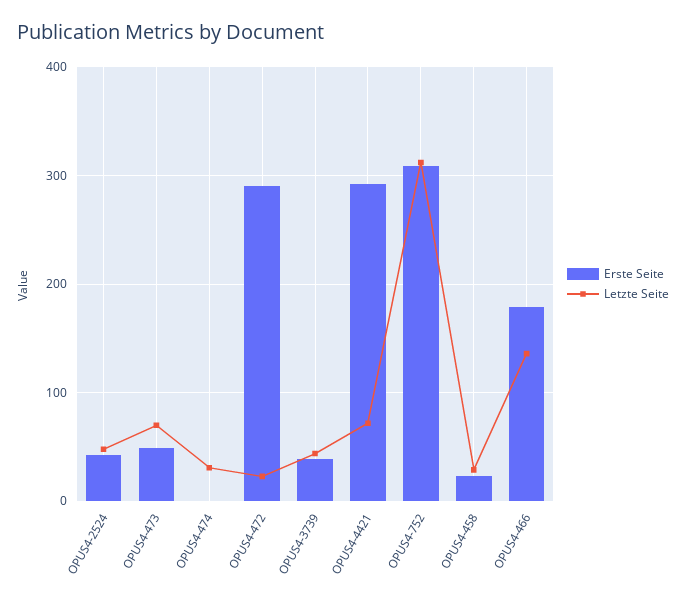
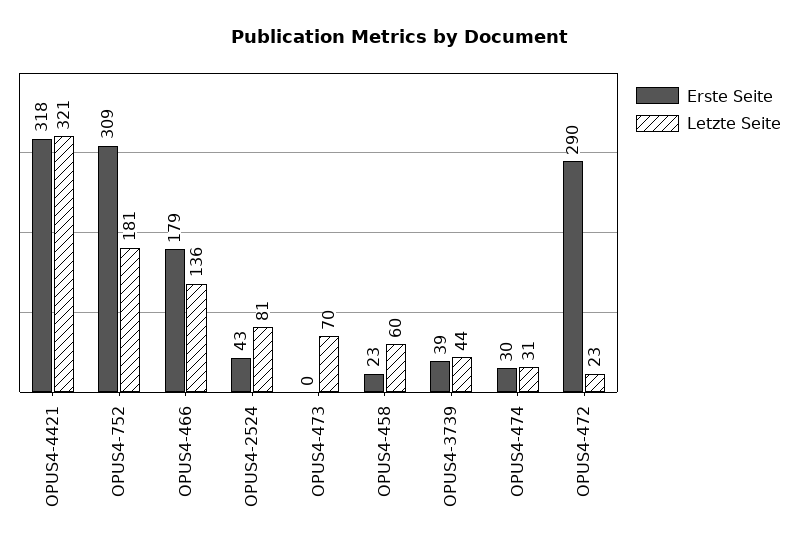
Letzte Seite, OPUS4-2524: 50 -> 81
Erste Seite, OPUS4-473: 50 -> 0
Erste Seite, OPUS4-474: 0 -> 30
Erste Seite, OPUS4-4421: 290 -> 318
Letzte Seite, OPUS4-4421: 70 -> 321
Letzte Seite, OPUS4-752: 310 -> 181
Letzte Seite, OPUS4-458: 30 -> 60

